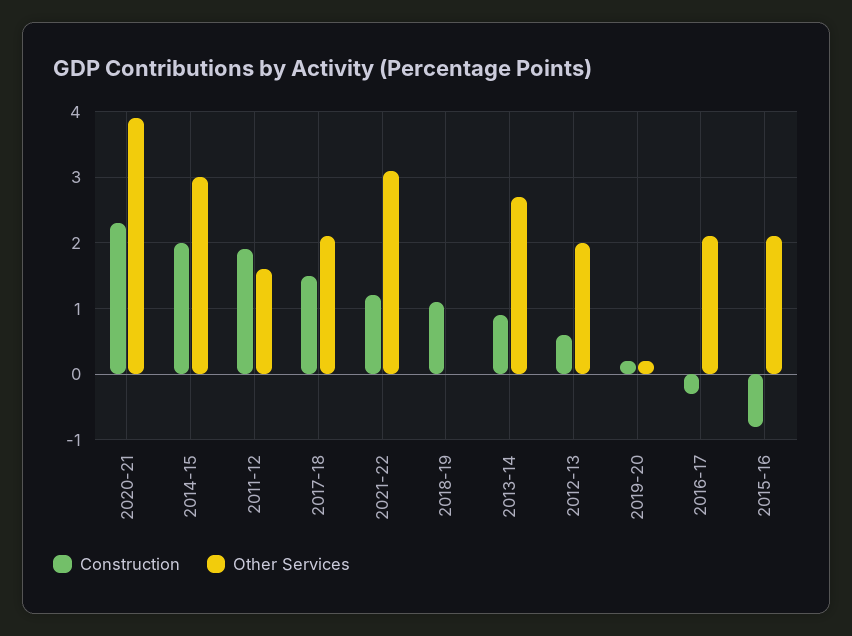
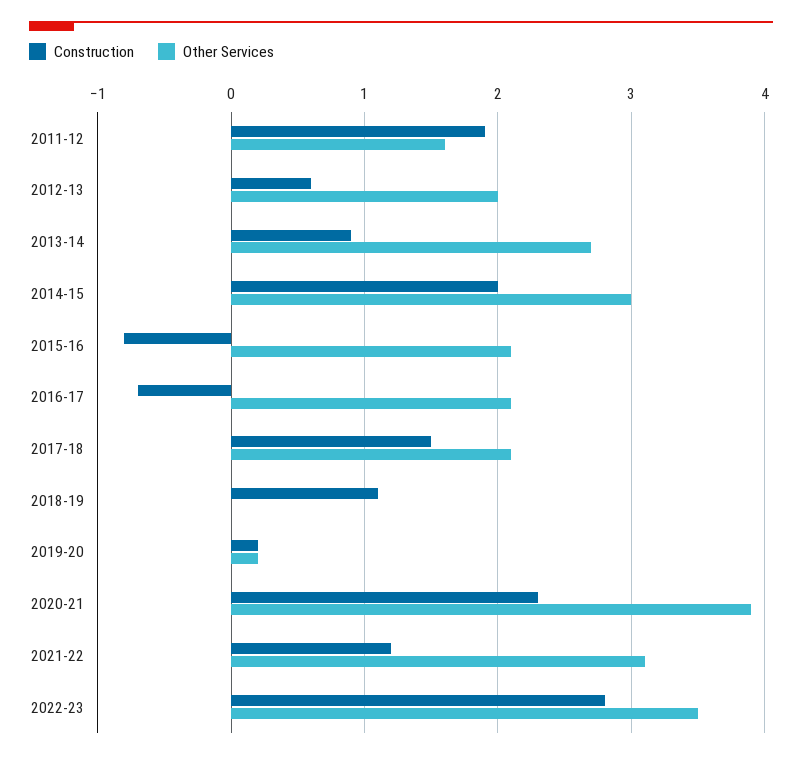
Construction, 2016-17: -0.3 -> -0.7
Construction, 2022-23: none -> 2.8
Other Services, 2022-23: none -> 3.5

